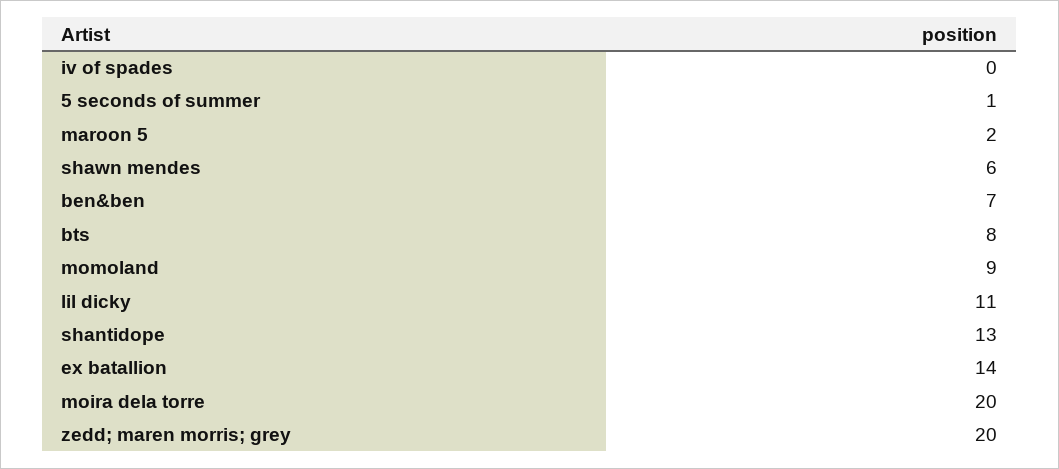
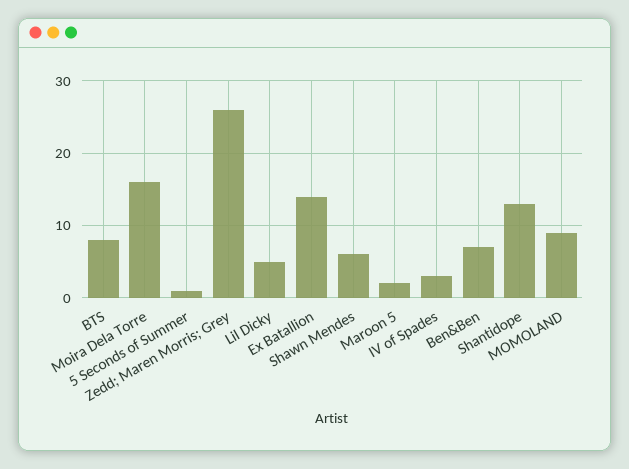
iv of spades: 0 -> 3
lil dicky: 11 -> 5
moira dela torre: 20 -> 16
zedd; maren morris; grey: 20 -> 26

